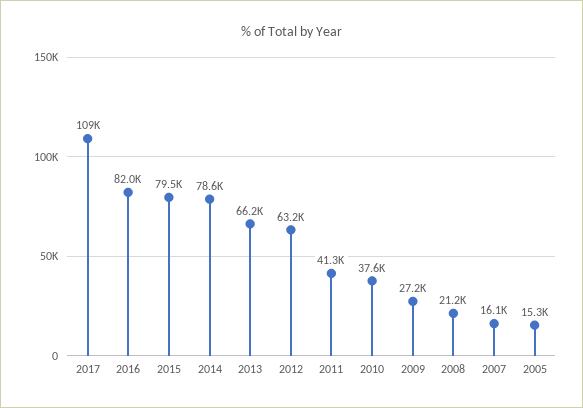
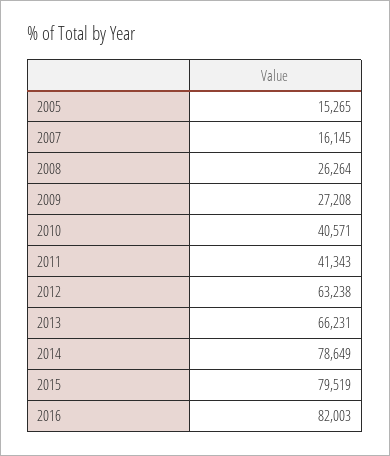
2017: 109000 -> none
2010: 37600 -> 40571
2008: 21200 -> 26264

